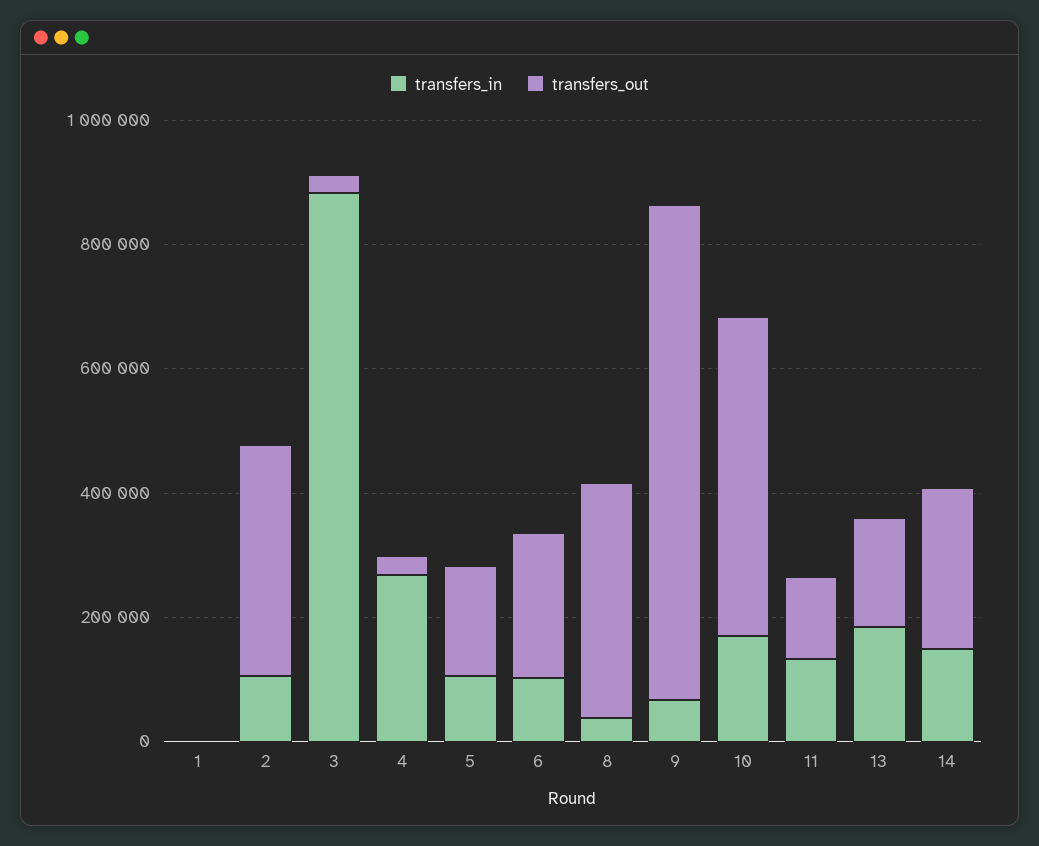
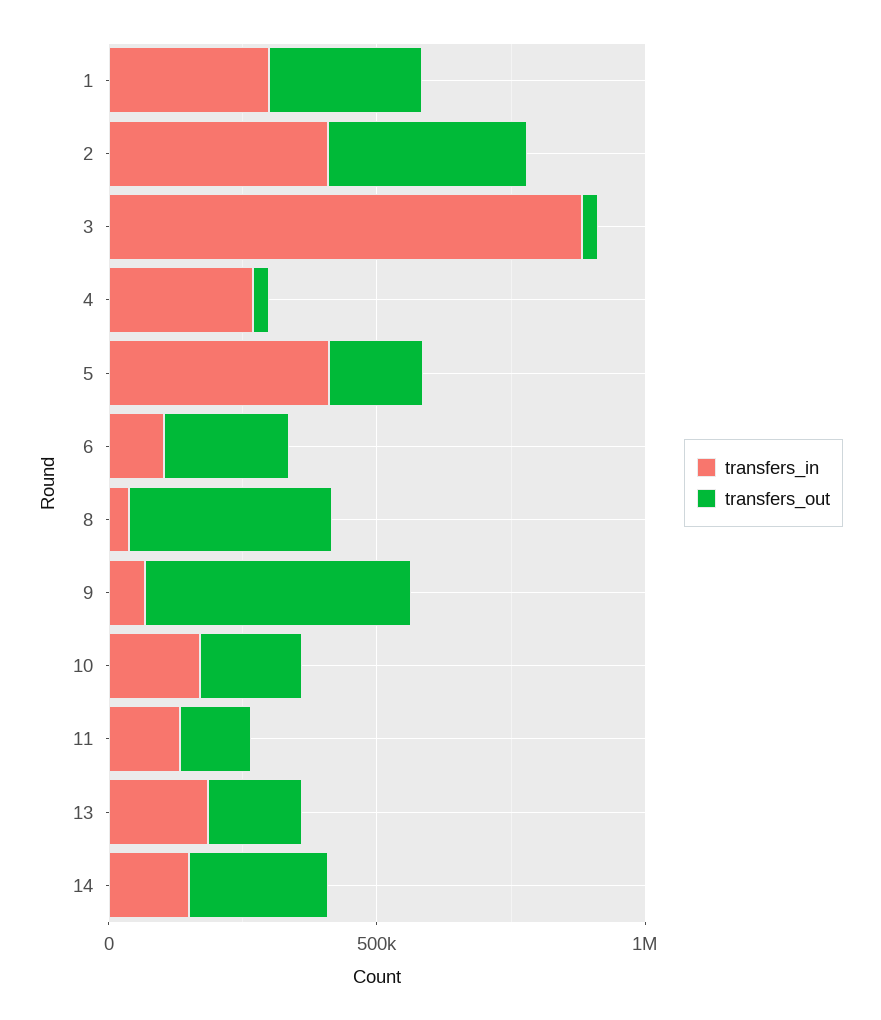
transfers_in, 1: 0 -> 300000
transfers_out, 1: 0 -> 300000
transfers_in, 2: 100000 -> 400000
transfers_in, 5: 100000 -> 400000
transfers_out, 9: 800000 -> 500000
transfers_out, 10: 500000 -> 200000

